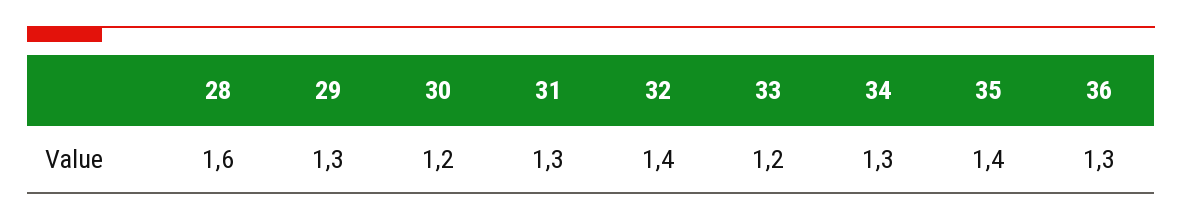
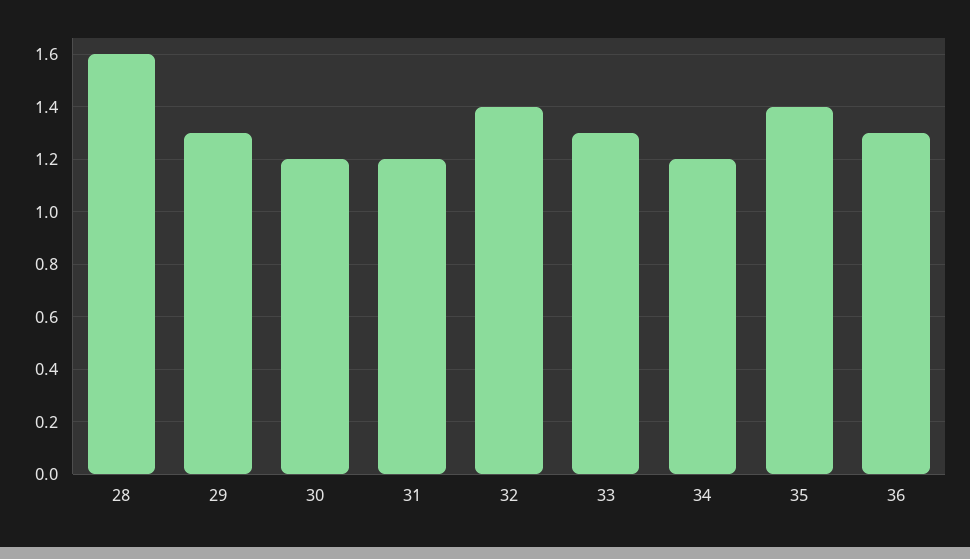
31: 1.3 -> 1.2
33: 1.2 -> 1.3
34: 1.3 -> 1.2

